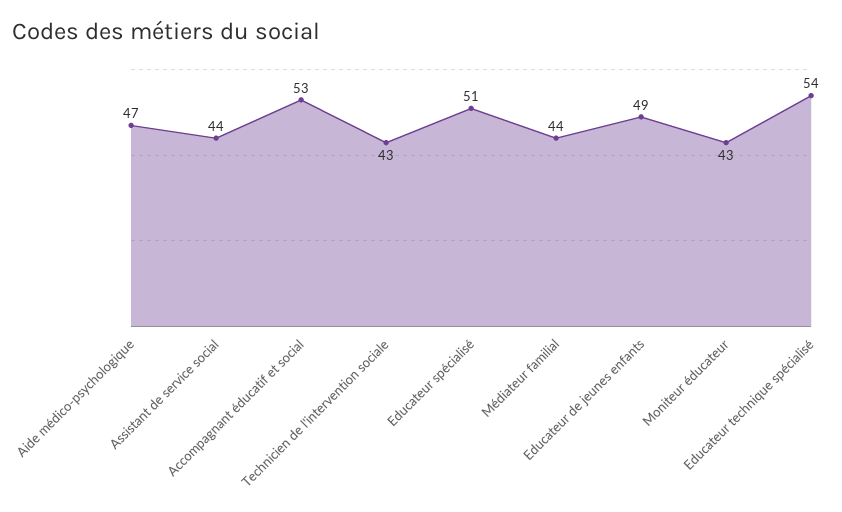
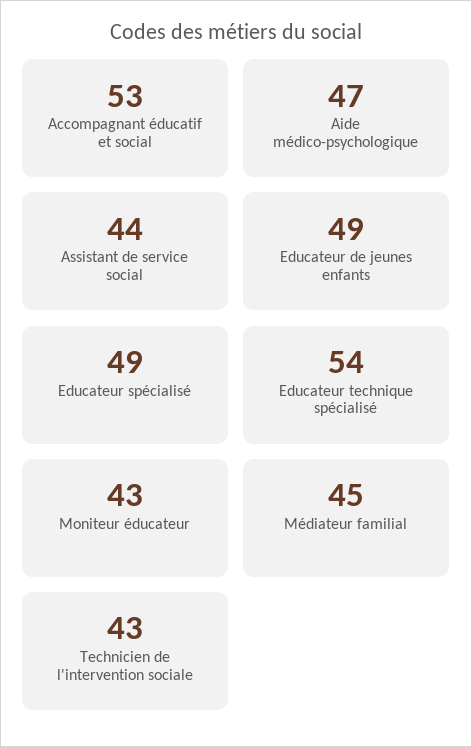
Educateur spécialisé: 51 -> 49
Médiateur familial: 44 -> 45

